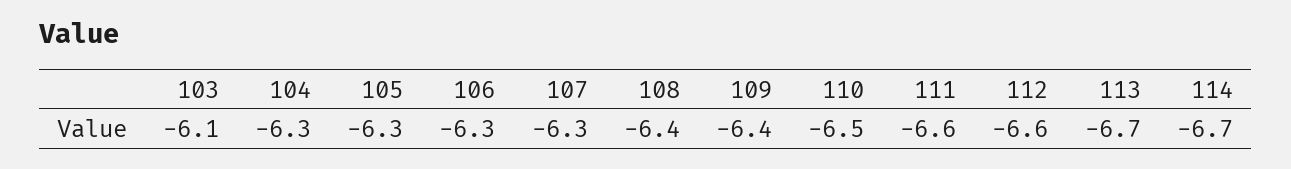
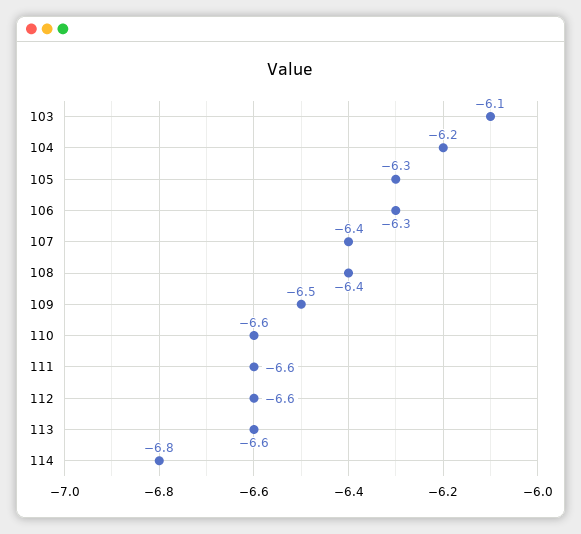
104: -6.3 -> -6.2
107: -6.3 -> -6.4
109: -6.4 -> -6.5
110: -6.5 -> -6.6
113: -6.7 -> -6.6
114: -6.7 -> -6.8

